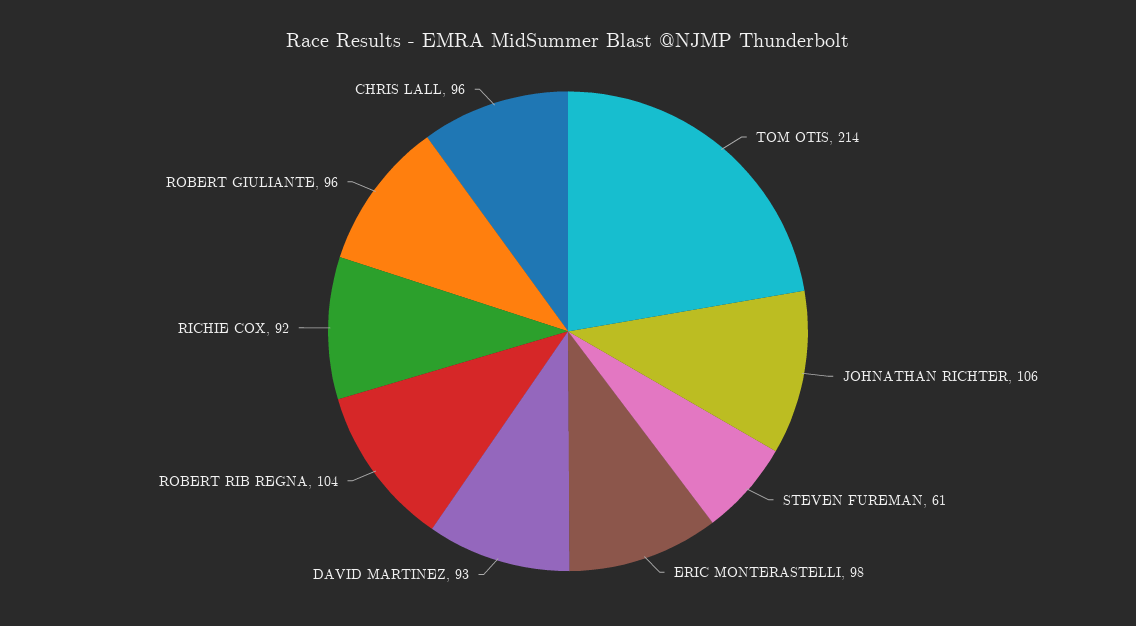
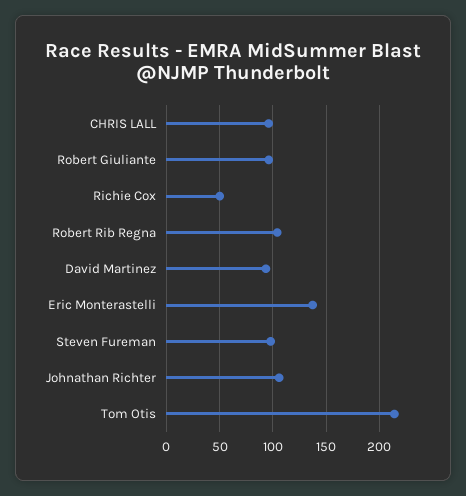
STEVEN FUREMAN: 61 -> 100
ERIC MONTERASTELLI: 98 -> 140
RICHIE COX: 92 -> 50

